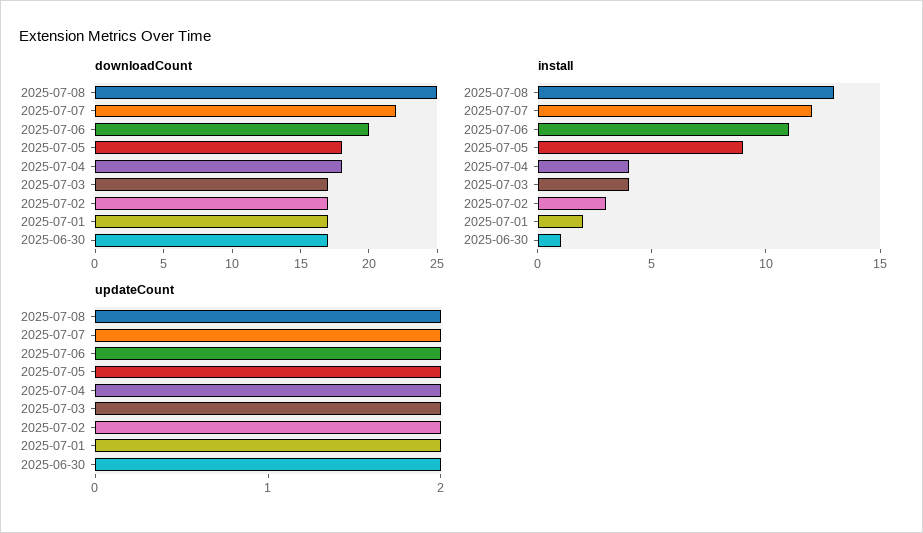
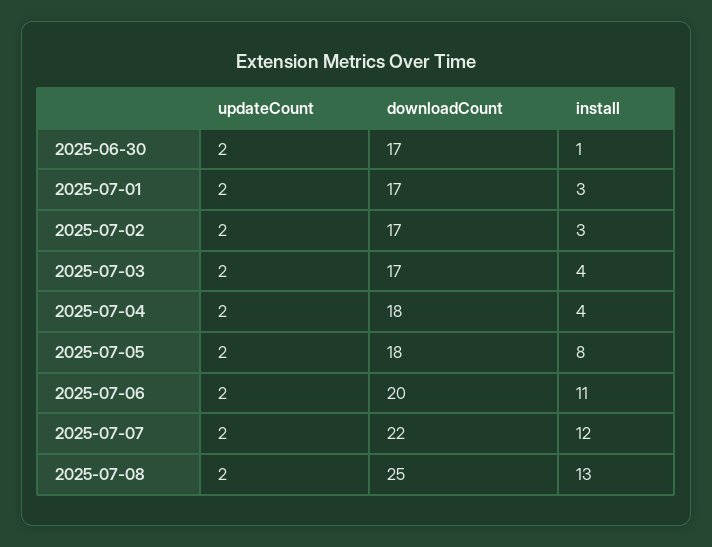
install, 2025-07-05: 9 -> 8
install, 2025-07-01: 2 -> 3

